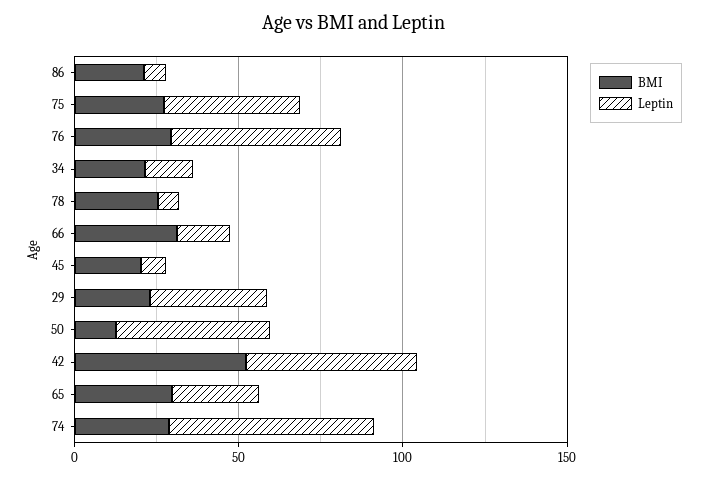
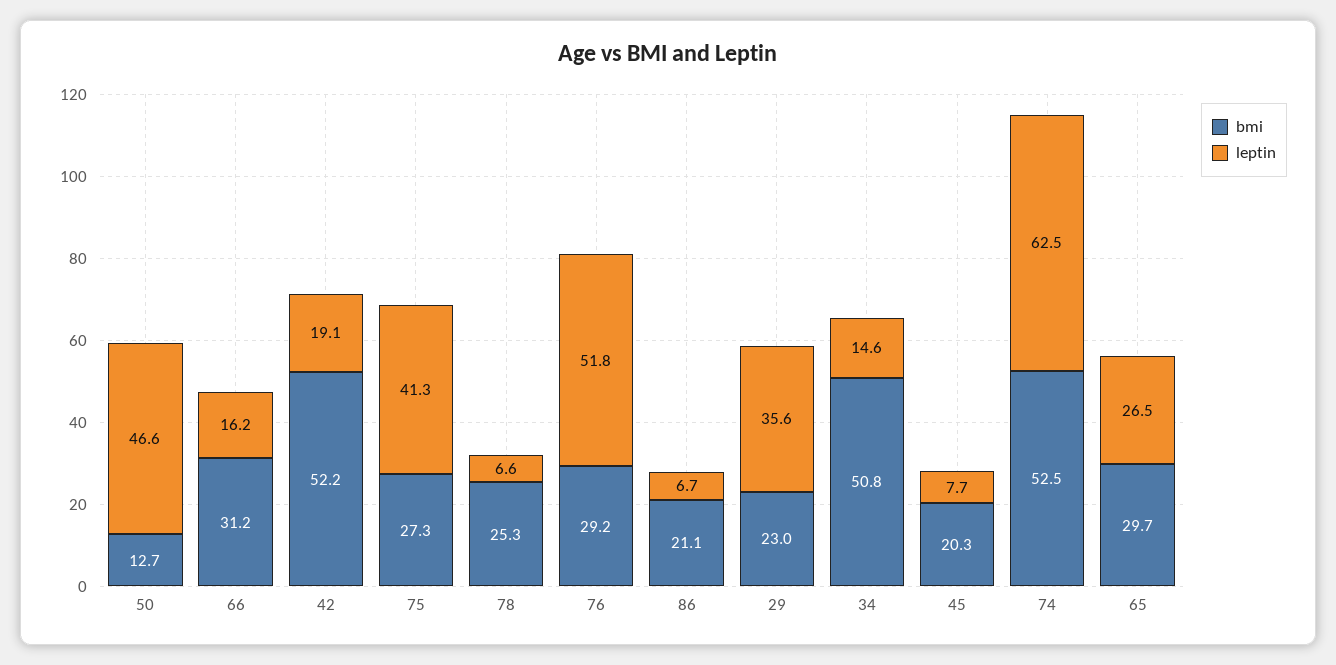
BMI, 34: 20 -> 50.8
Leptin, 42: 50 -> 19.1
BMI, 74: 30 -> 52.5

